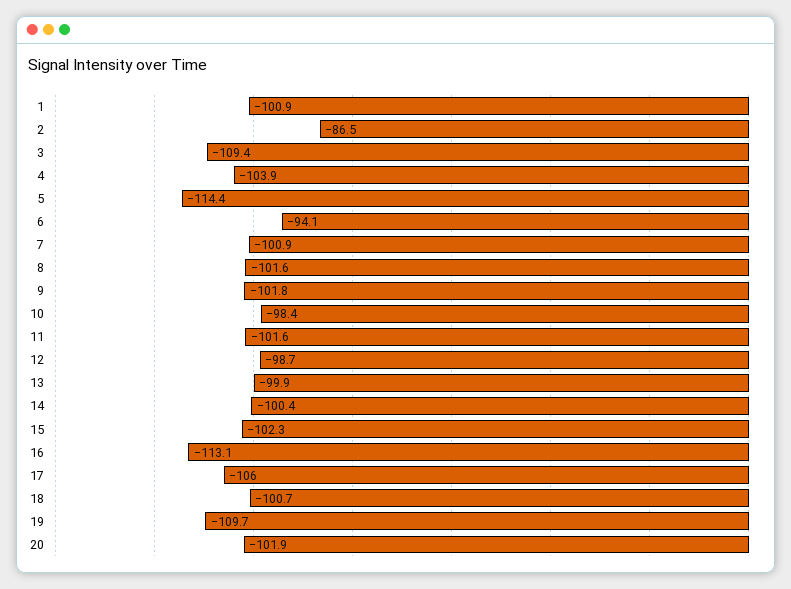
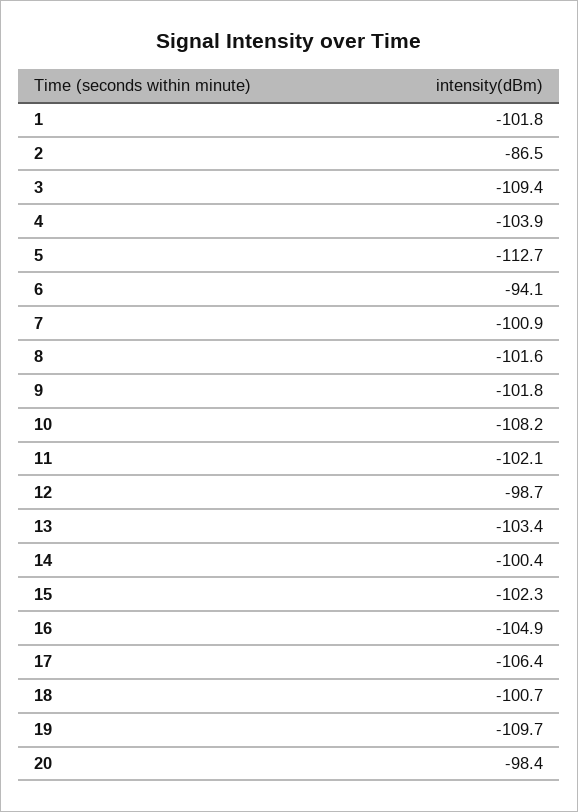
1: -100.9 -> -101.8
5: -114.4 -> -112.7
10: -98.4 -> -108.2
11: -101.6 -> -102.1
13: -99.9 -> -103.4
16: -113.1 -> -104.9
17: -106 -> -106.4
20: -101.9 -> -98.4

